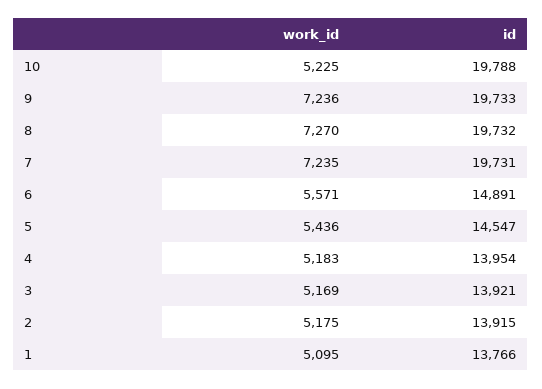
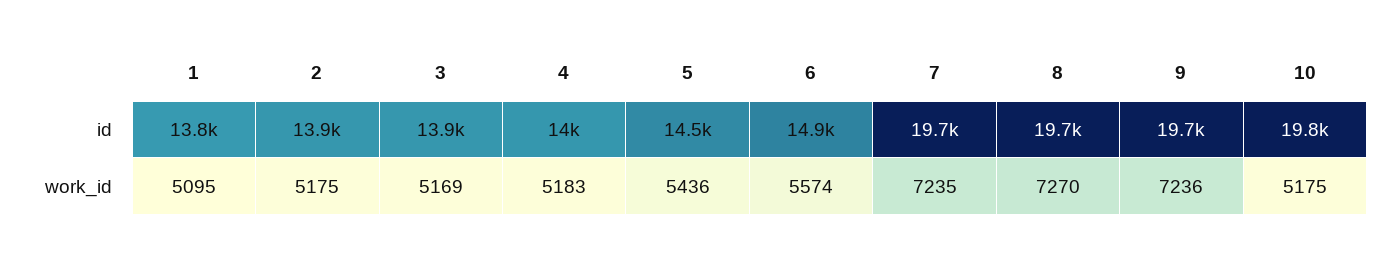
work_id, 10: 5225 -> 5175
work_id, 6: 5571 -> 5574

